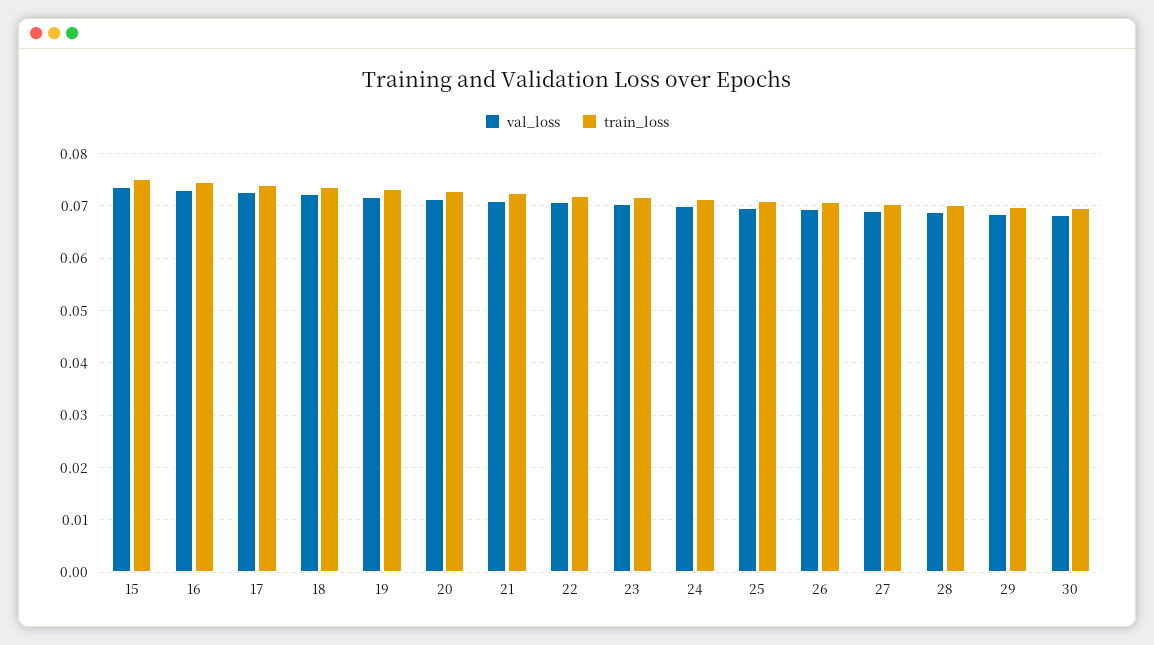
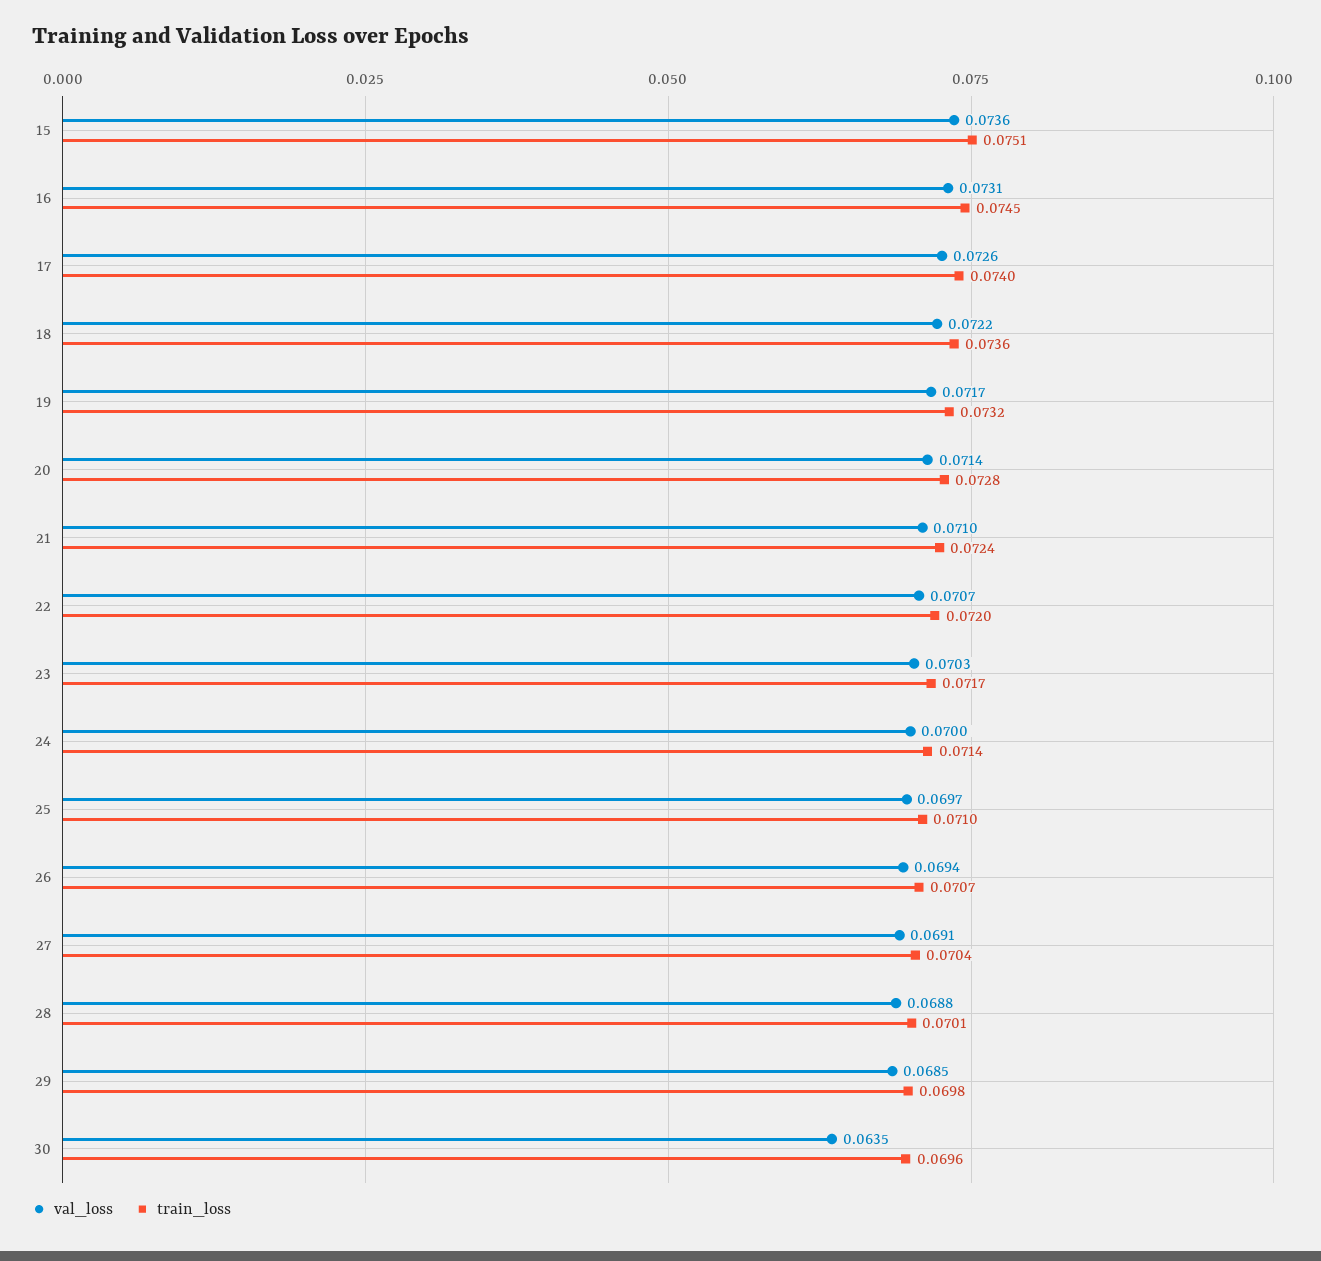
val_loss, 30: 0.068 -> 0.0635

